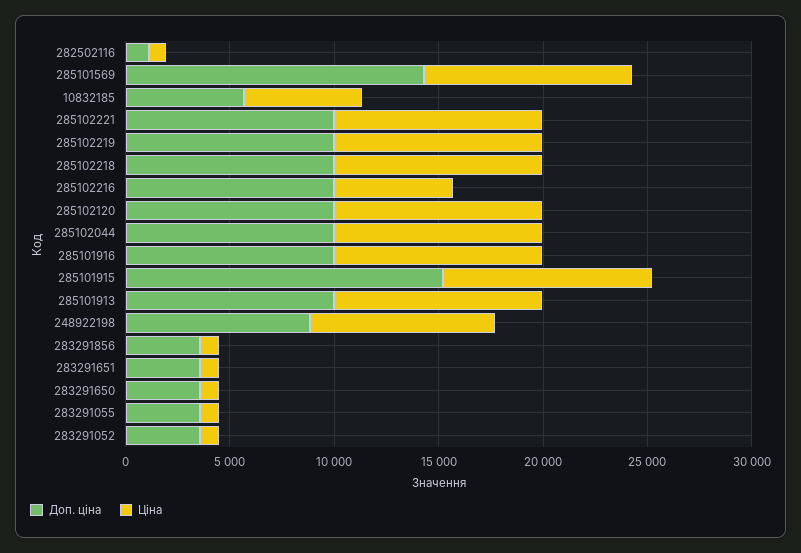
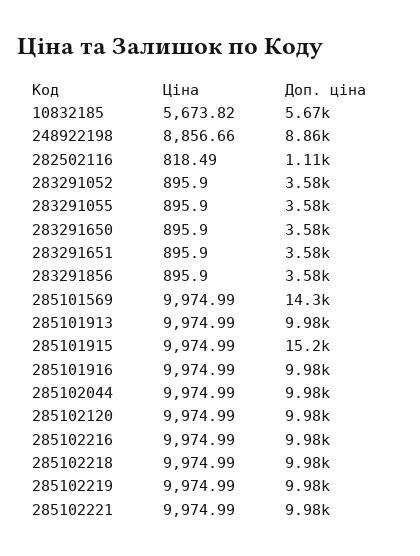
Ціна, 285102216: 6000 -> 9974.99

